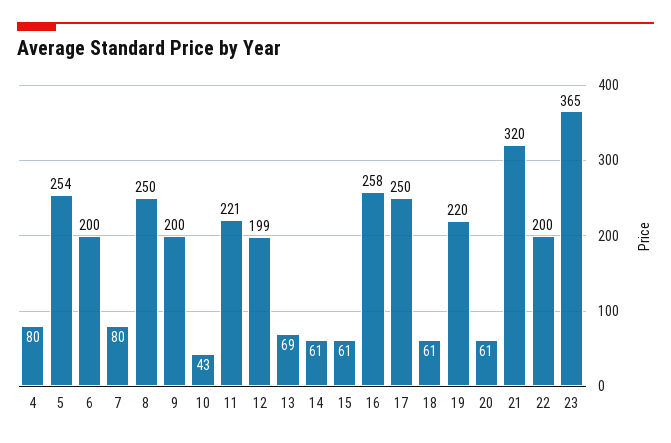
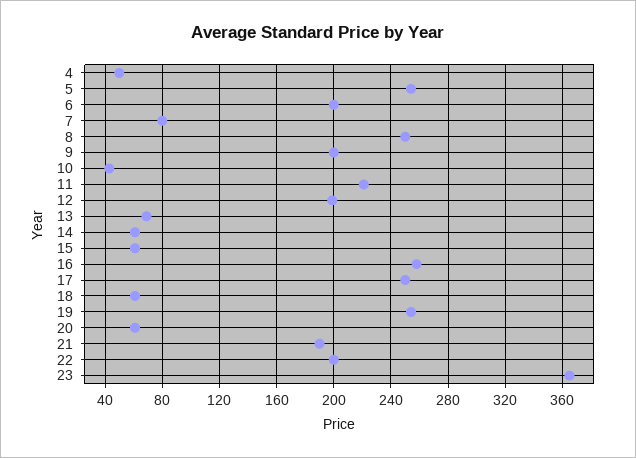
4: 80 -> 50
19: 220 -> 255
21: 320 -> 190

